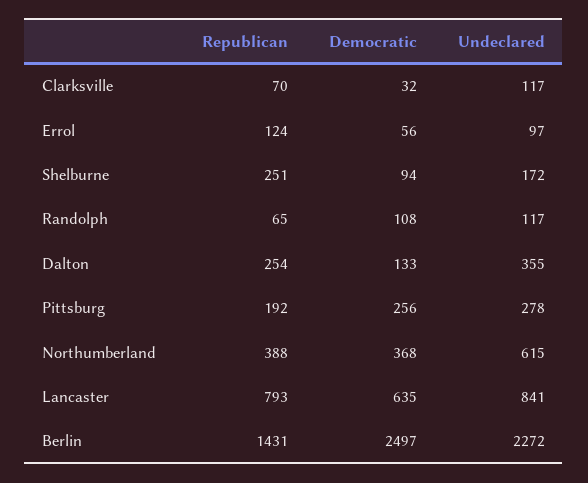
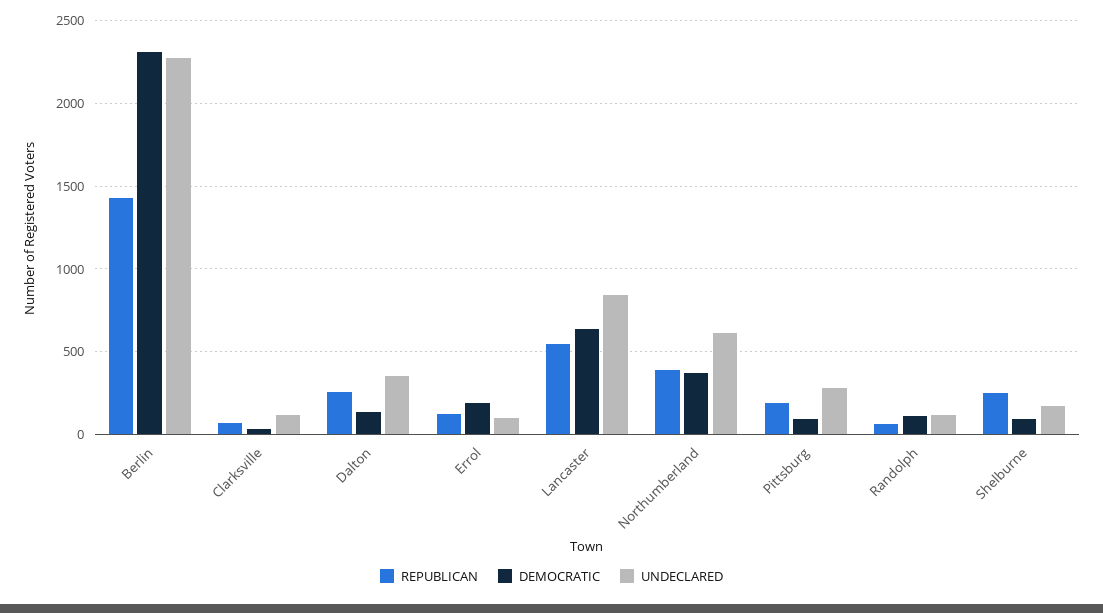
Democratic, Errol: 56 -> 200
Democratic, Pittsburg: 256 -> 100
Republican, Lancaster: 793 -> 550
Democratic, Berlin: 2497 -> 2300

